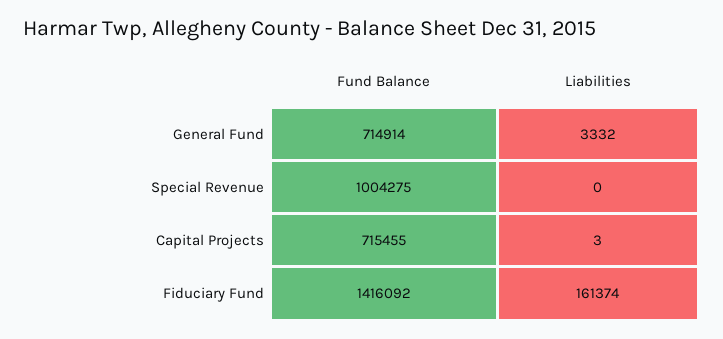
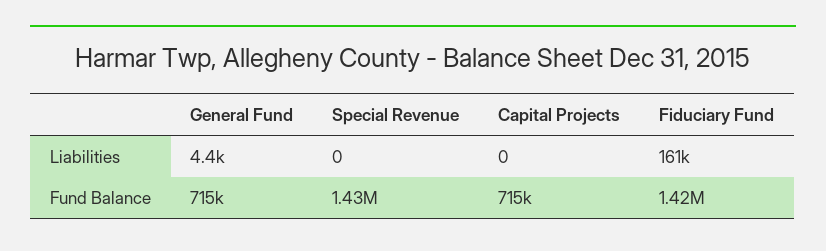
Liabilities, General Fund: 3332 -> 4400
Fund Balance, Special Revenue: 1004275 -> 1430000
Liabilities, Capital Projects: 3 -> 0

